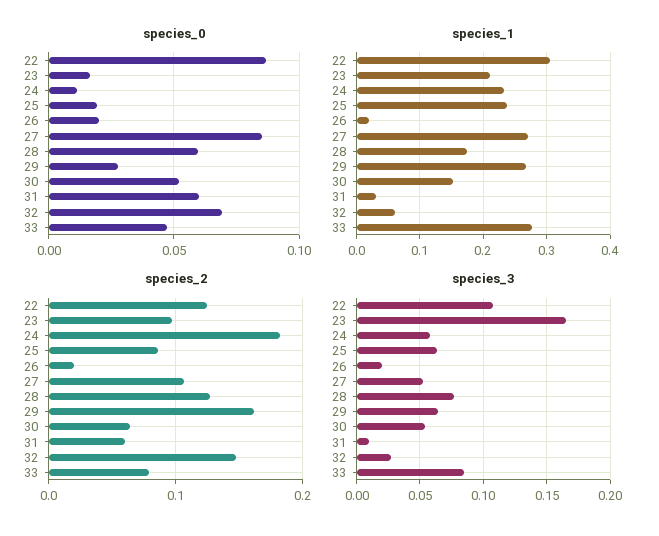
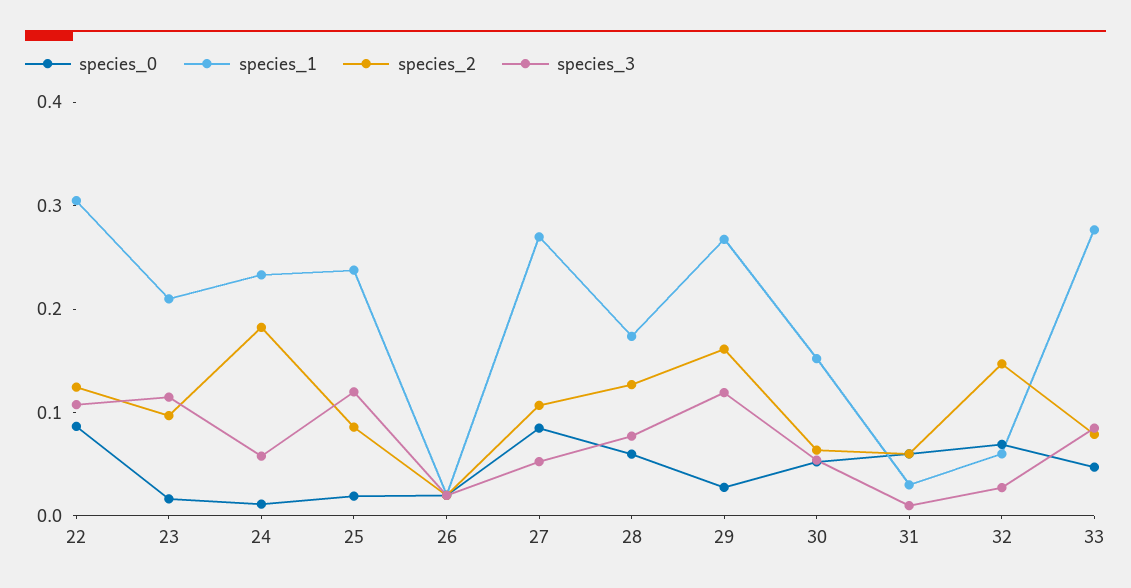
species_3, 23: 0.165 -> 0.12
species_3, 25: 0.065 -> 0.12
species_3, 29: 0.065 -> 0.12

